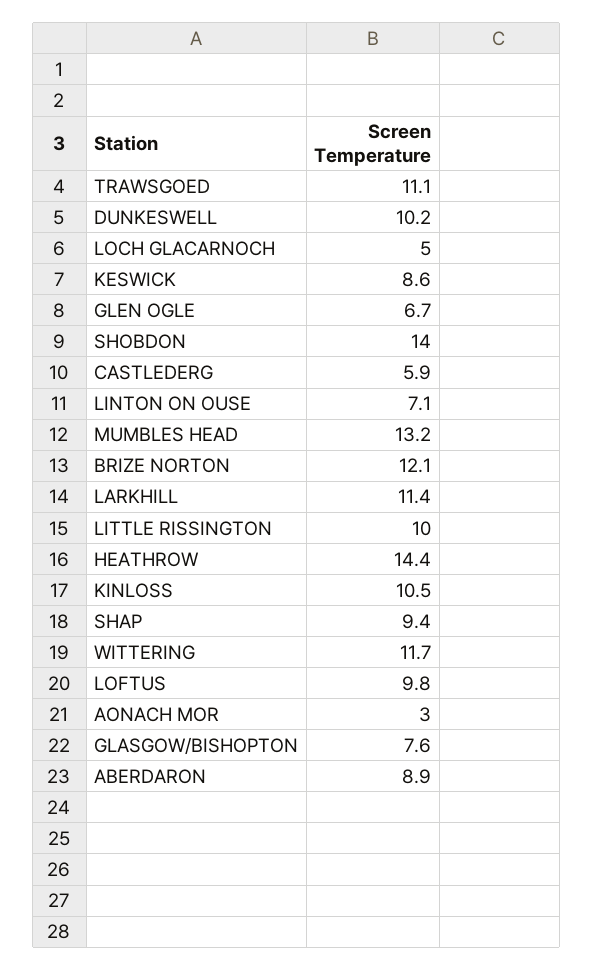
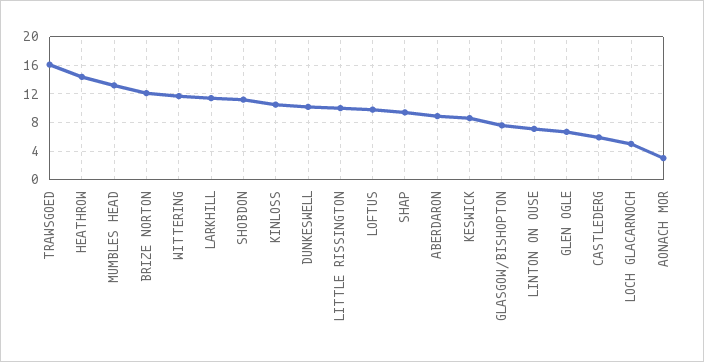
TRAWSGOED: 11.1 -> 16
SHOBDON: 14 -> 11

